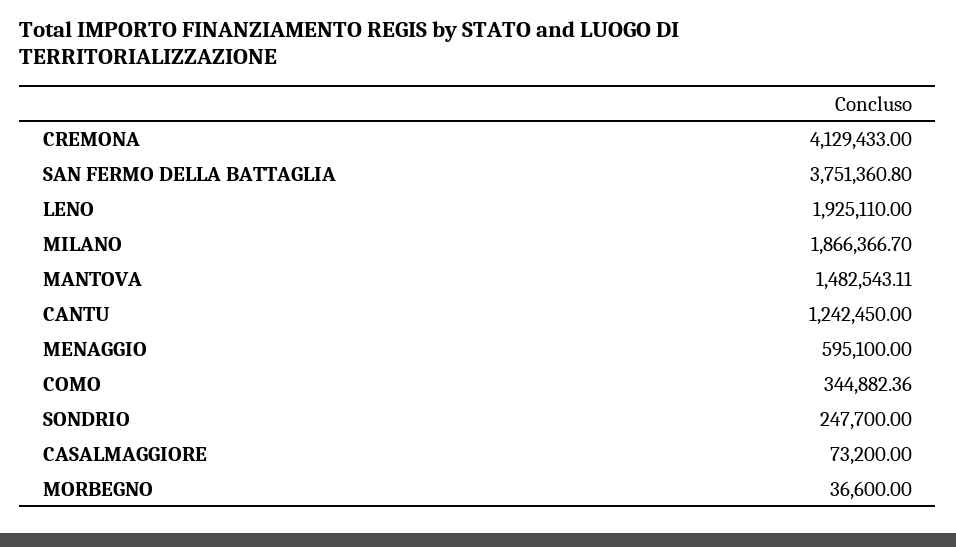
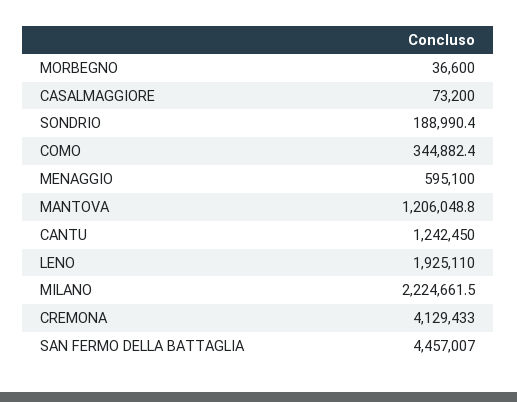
SAN FERMO DELLA BATTAGLIA: 3751360.8 -> 4457007
MILANO: 1866366.7 -> 2224661.5
MANTOVA: 1482543.11 -> 1206048.8
SONDRIO: 247700 -> 188990.4

